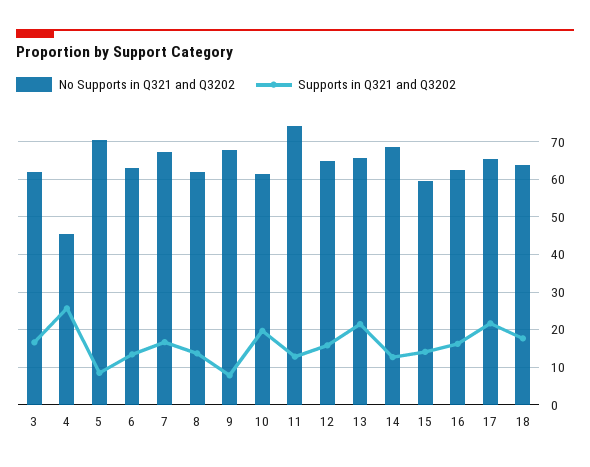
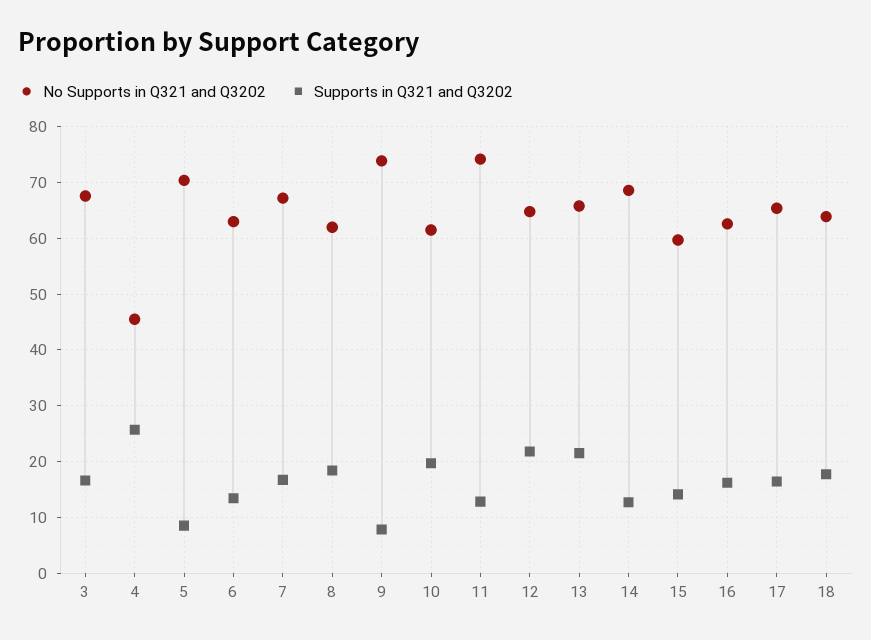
No Supports in Q321 and Q3202, 3: 62 -> 68
Supports in Q321 and Q3202, 8: 14 -> 18
No Supports in Q321 and Q3202, 9: 68 -> 74
Supports in Q321 and Q3202, 12: 16 -> 22
Supports in Q321 and Q3202, 17: 22 -> 16

